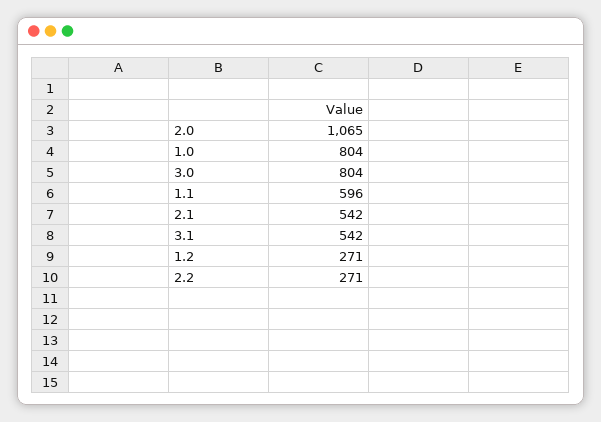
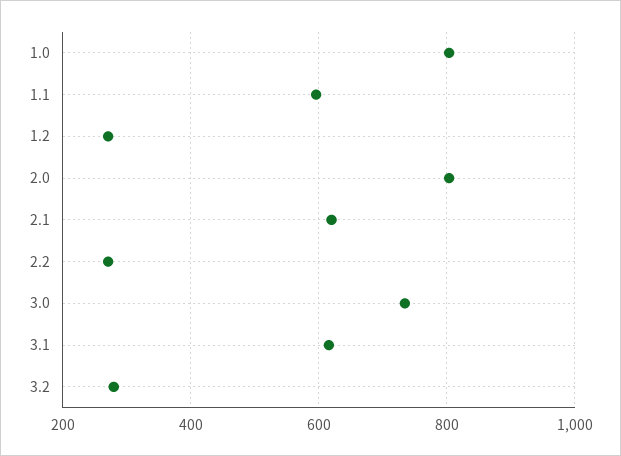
2.0: 1065 -> 800
3.0: 804 -> 740
2.1: 542 -> 620
3.1: 542 -> 620
3.2: none -> 280

